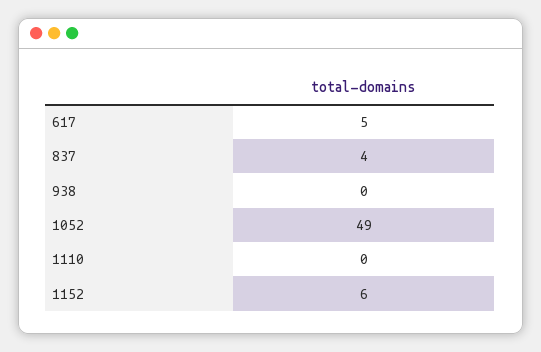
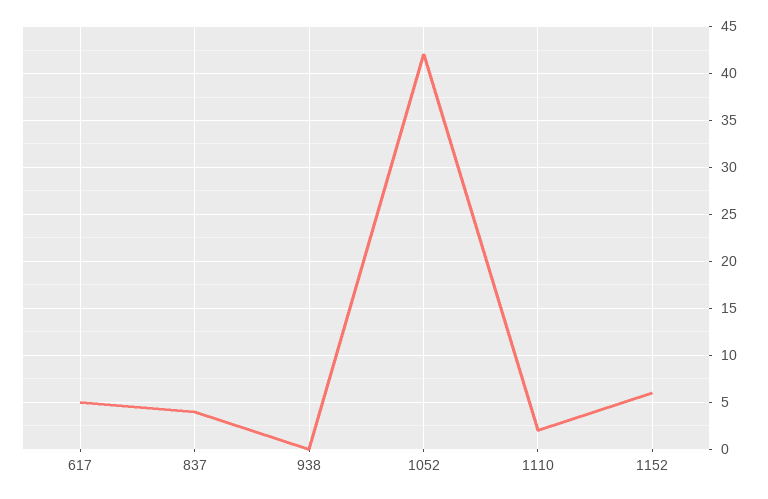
1052: 49 -> 42
1110: 0 -> 2

